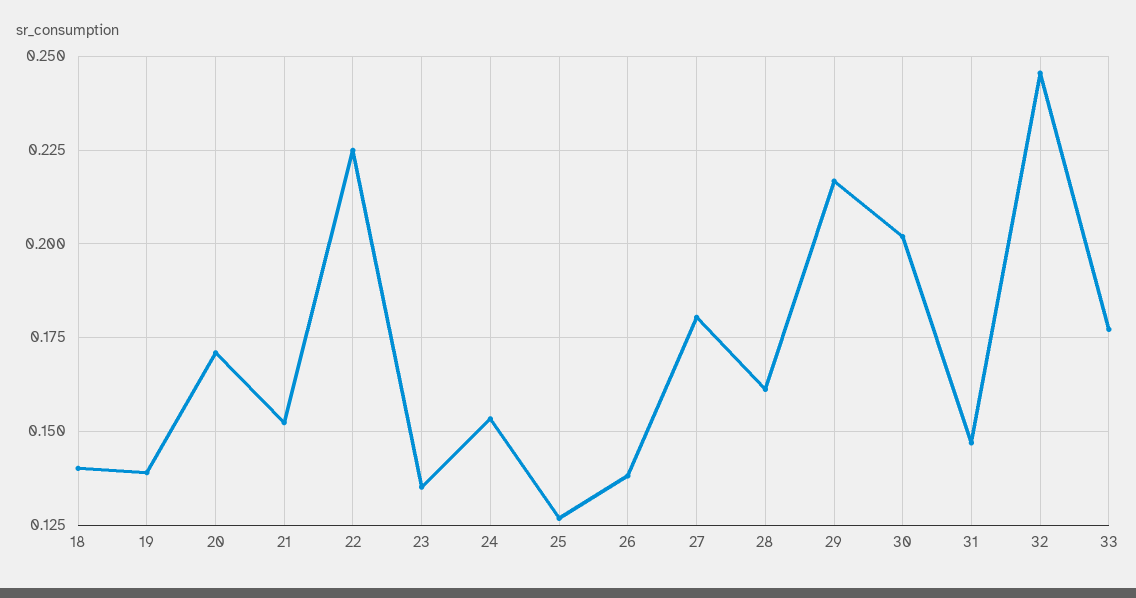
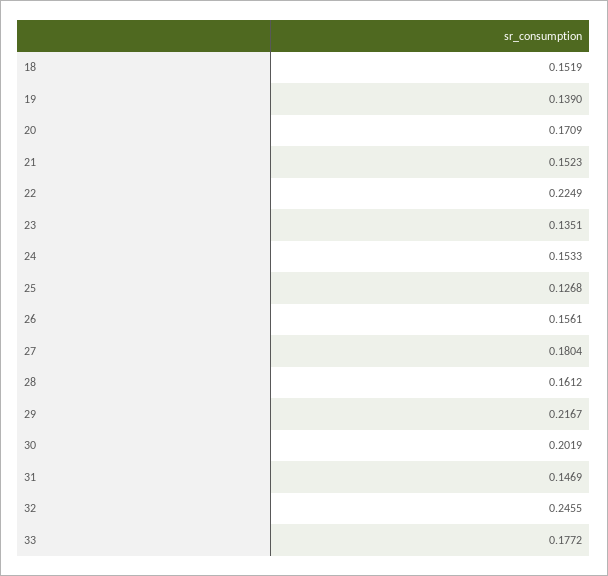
18: 0.14 -> 0.1519
26: 0.1375 -> 0.1561

